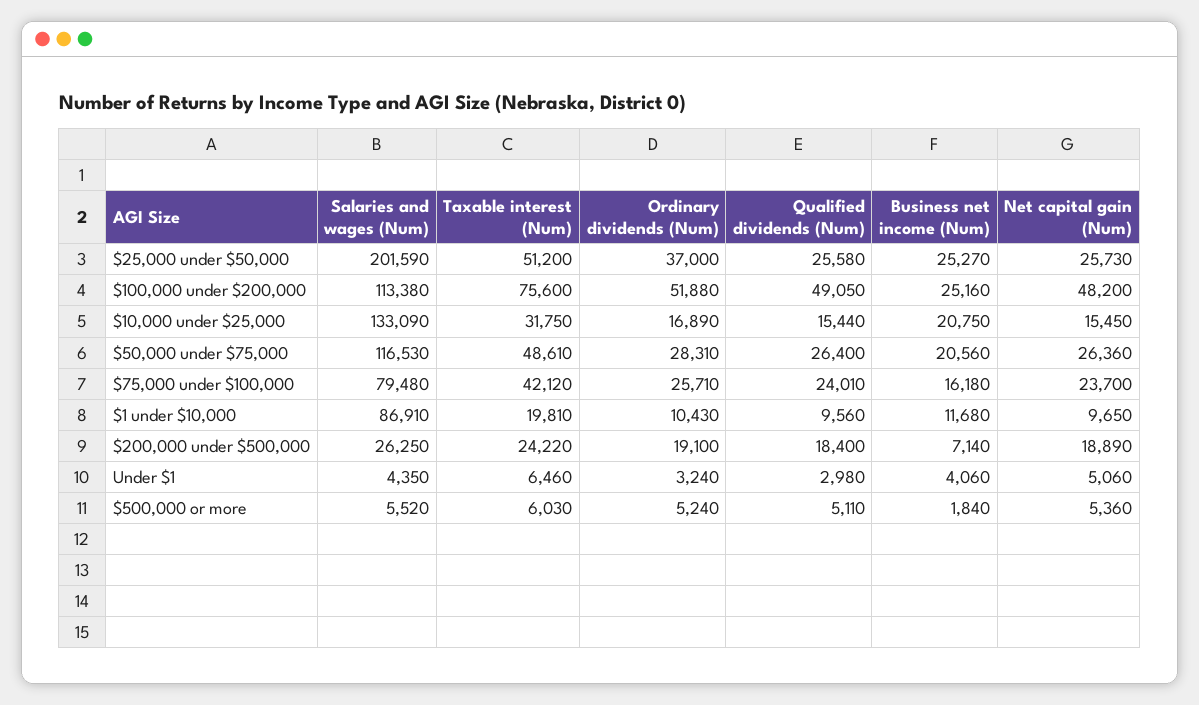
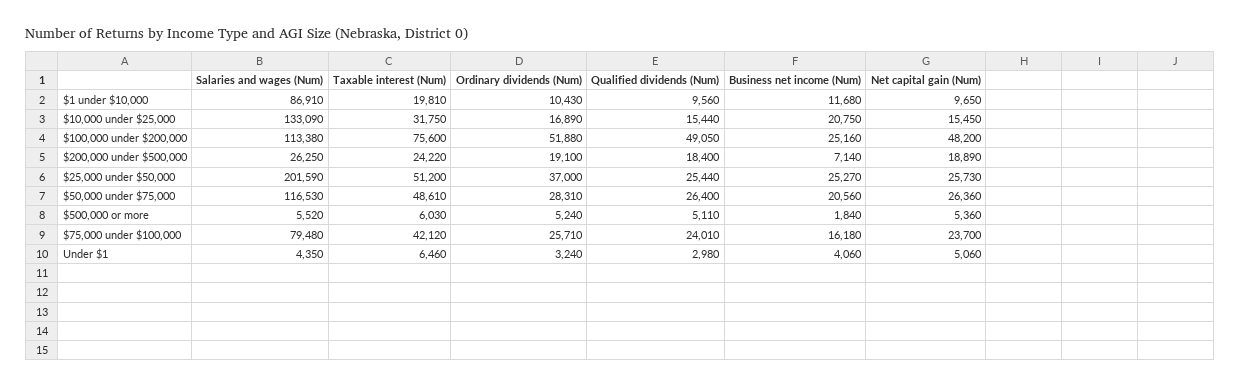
Qualified dividends (Num), $25,000 under $50,000: 25580 -> 25440

